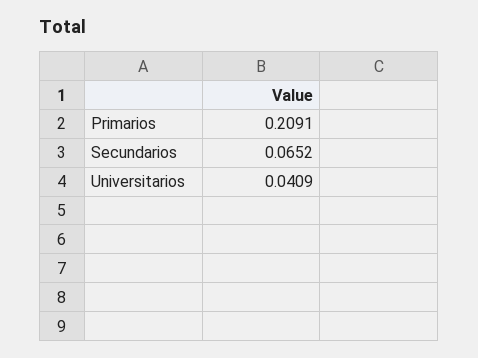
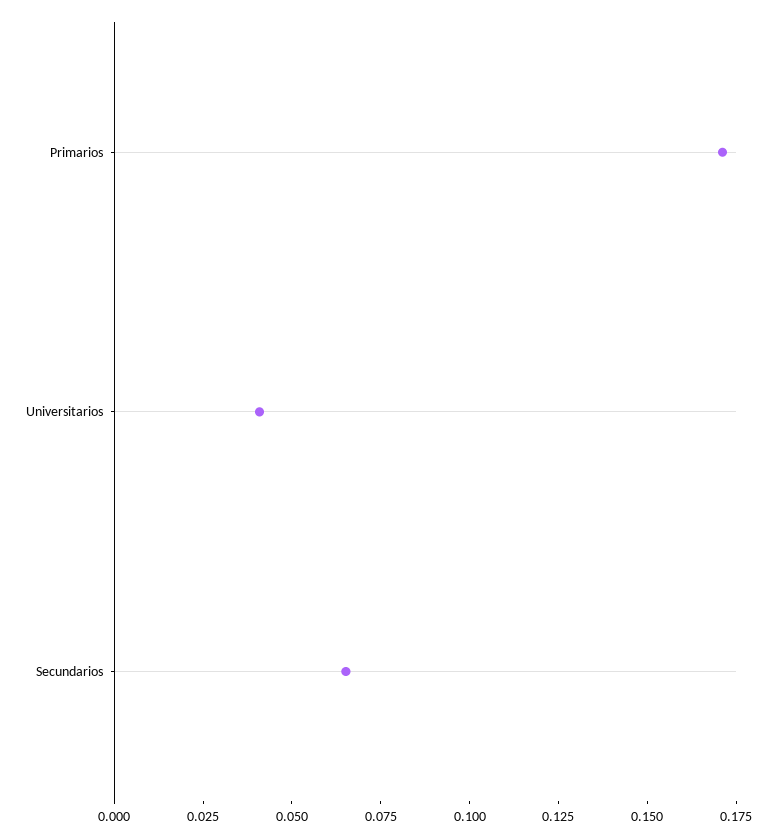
Primarios: 0.2091 -> 0.17

